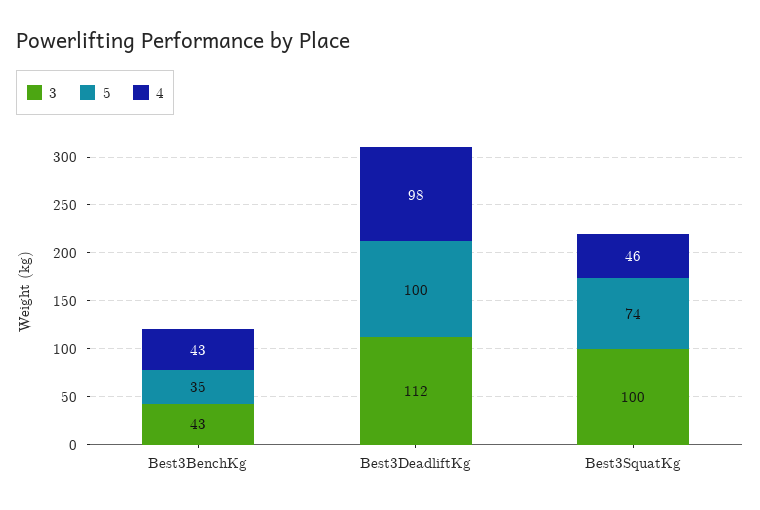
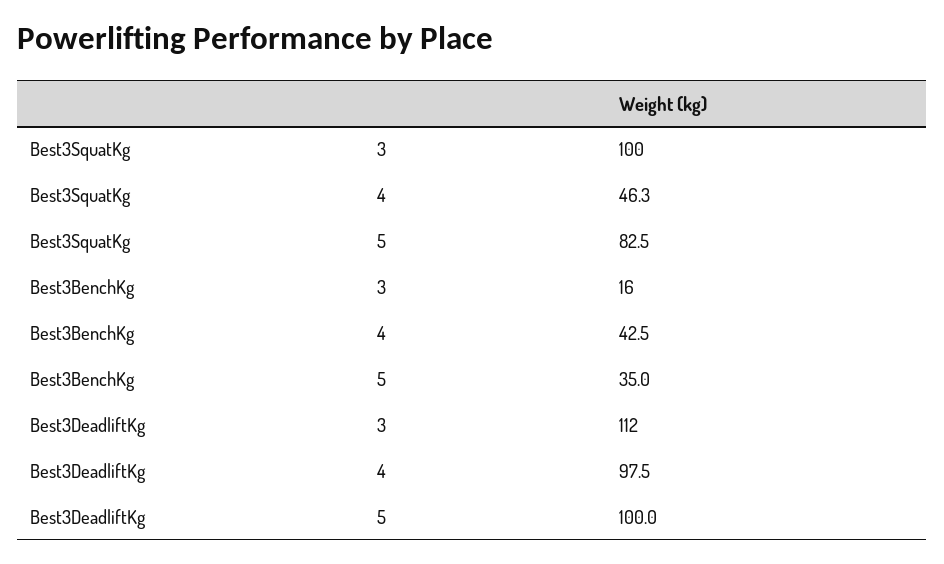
3, Best3BenchKg: 43 -> 16
5, Best3SquatKg: 74 -> 82.5

